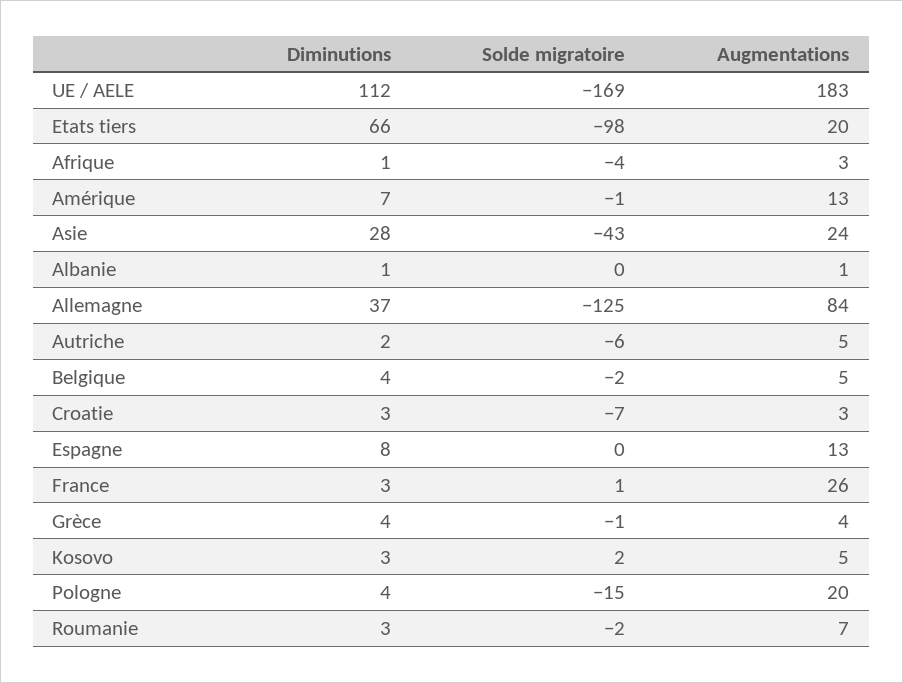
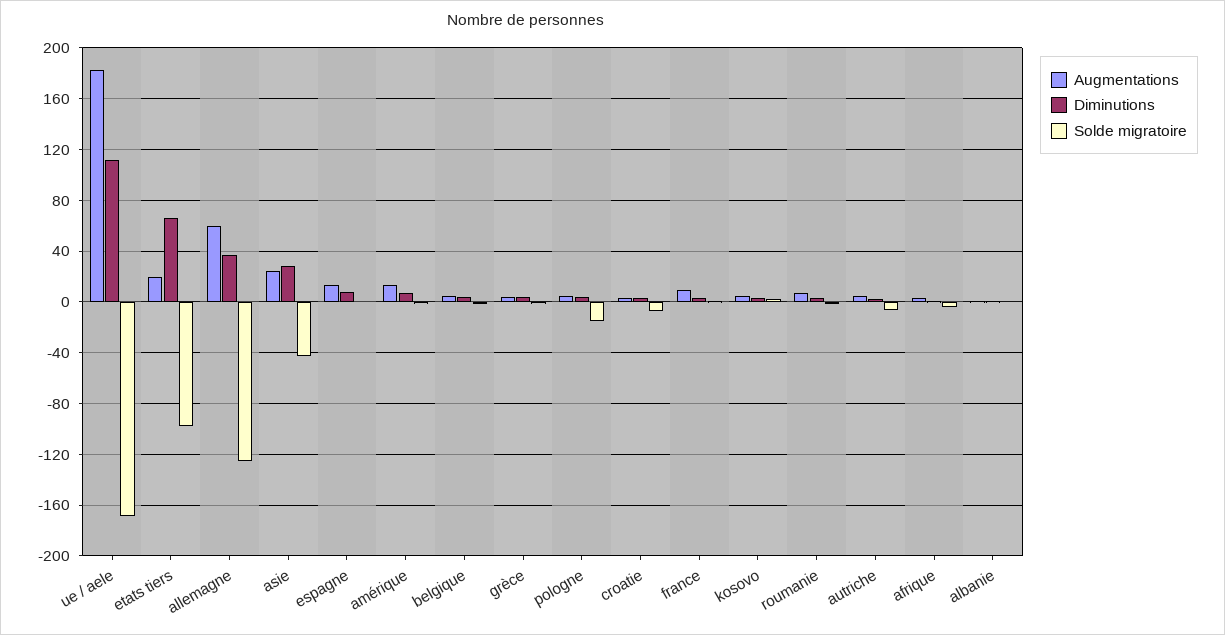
Augmentations, Allemagne: 84 -> 60
Augmentations, France: 26 -> 10
Augmentations, Pologne: 20 -> 5

